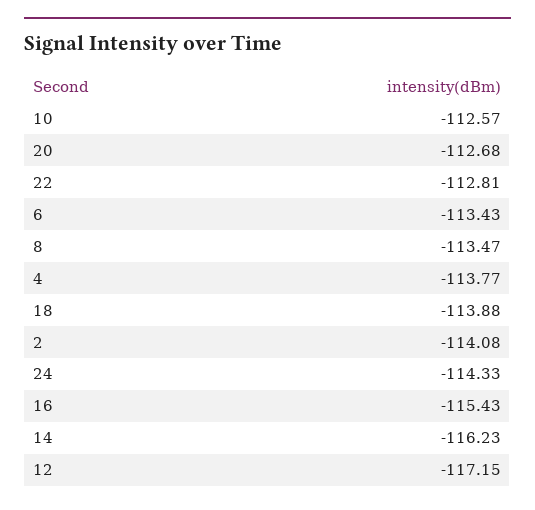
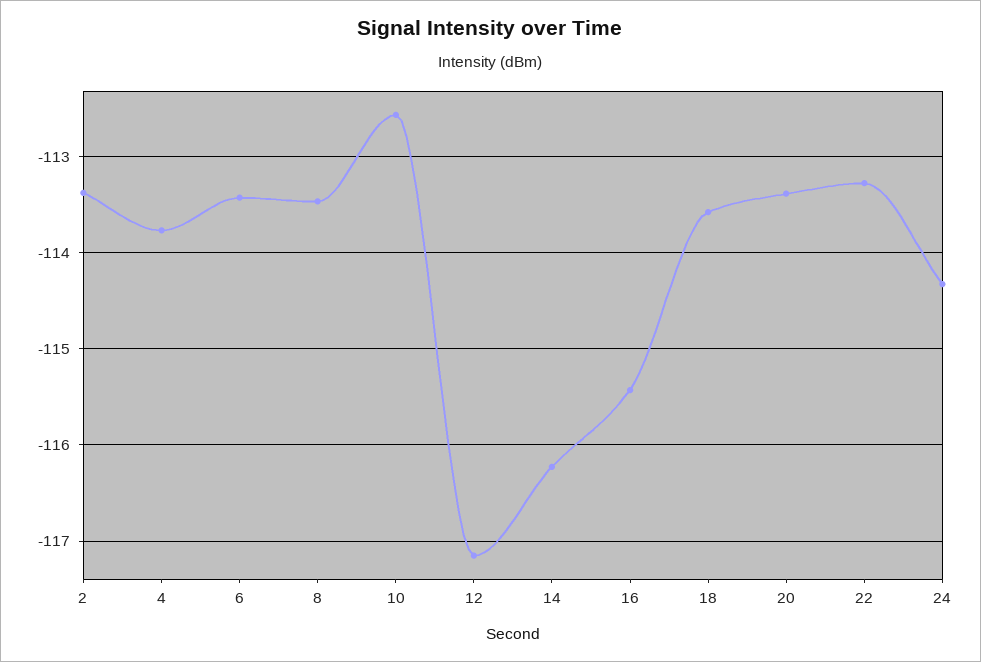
20: -112.68 -> -113.4
22: -112.81 -> -113.3
18: -113.88 -> -113.6
2: -114.08 -> -113.4

